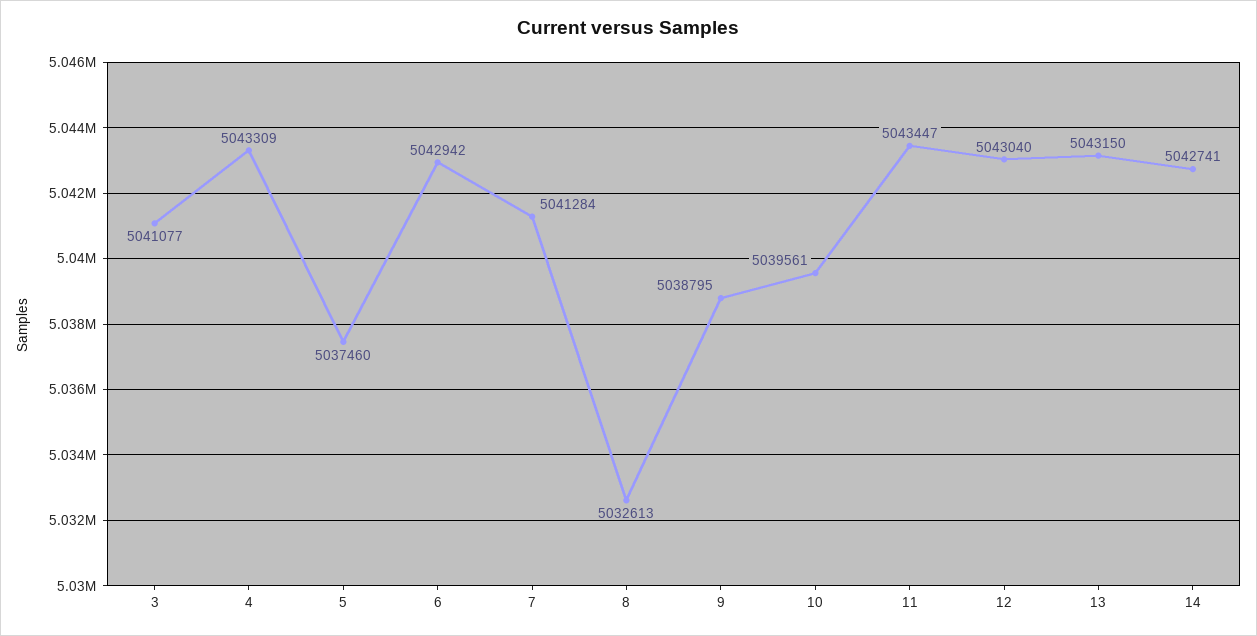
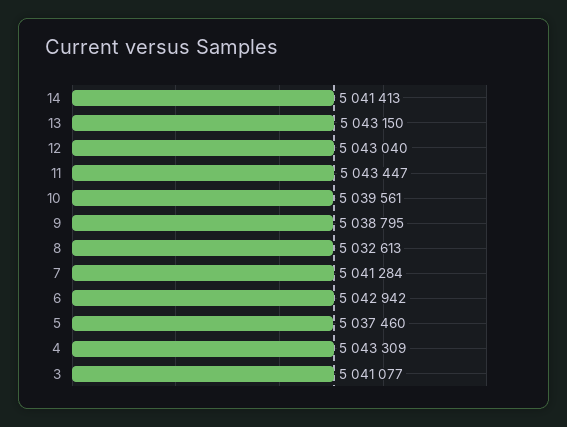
14: 5042741 -> 5041413

